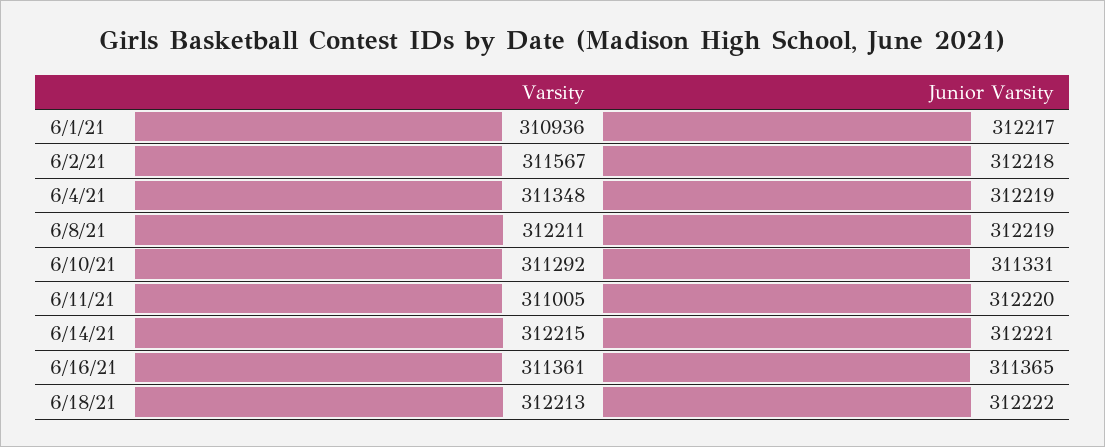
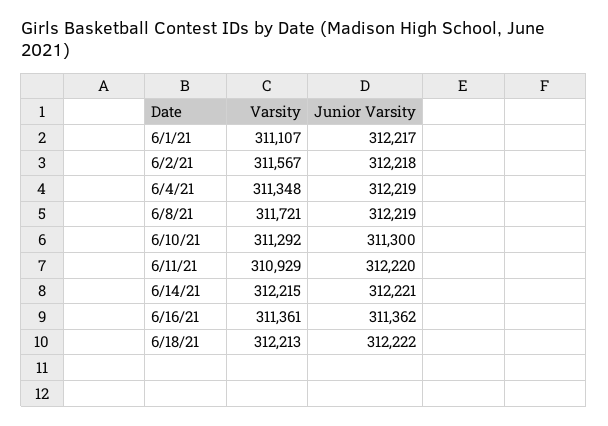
Varsity, 6/1/21: 310936 -> 311107
Varsity, 6/8/21: 312211 -> 311721
Junior Varsity, 6/10/21: 311331 -> 311300
Varsity, 6/11/21: 311005 -> 310929
Junior Varsity, 6/16/21: 311365 -> 311362

